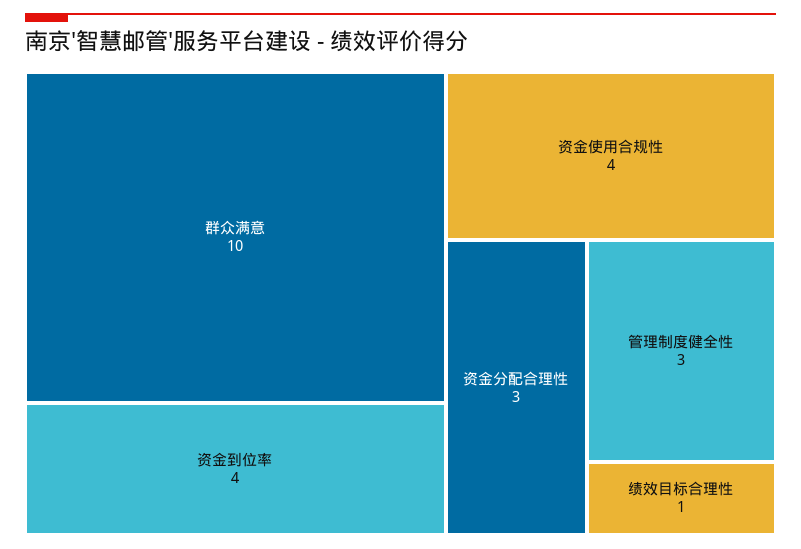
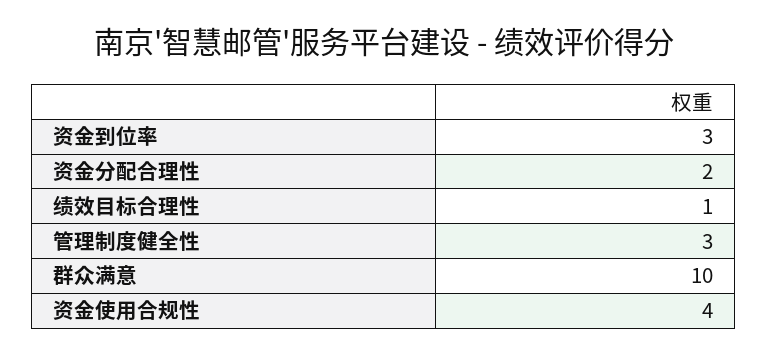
资金到位率: 4 -> 3
资金分配合理性: 3 -> 2

